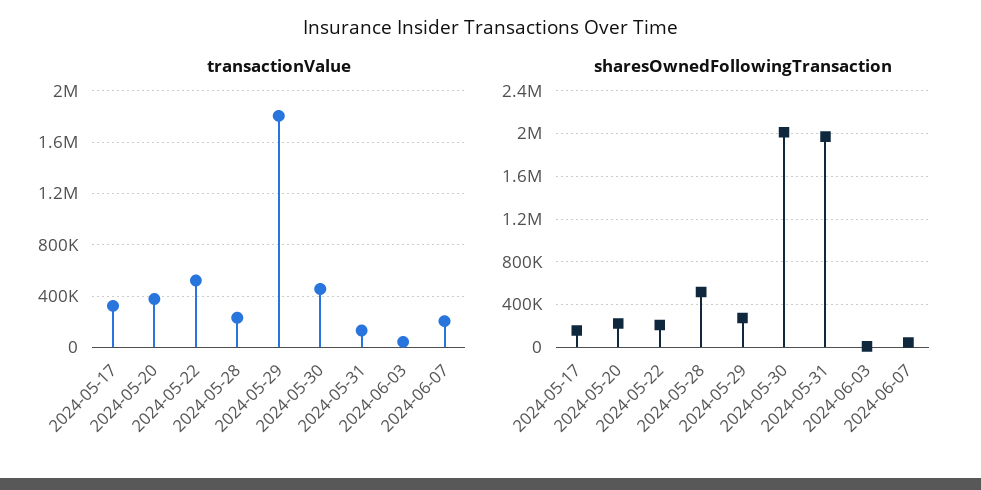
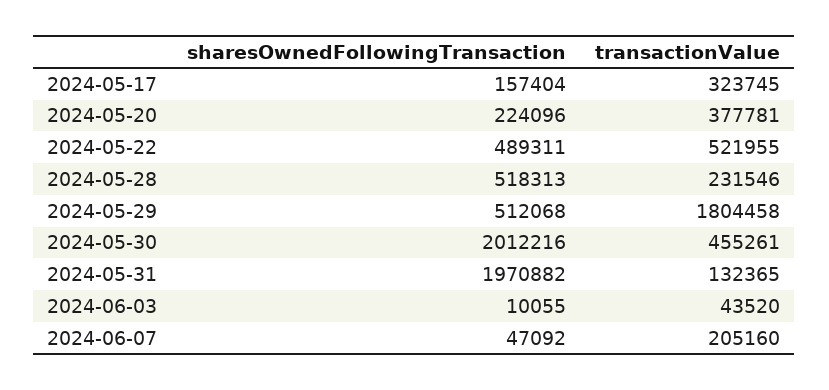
sharesOwnedFollowingTransaction, 2024-05-22: 200000 -> 489311
sharesOwnedFollowingTransaction, 2024-05-29: 300000 -> 512068

